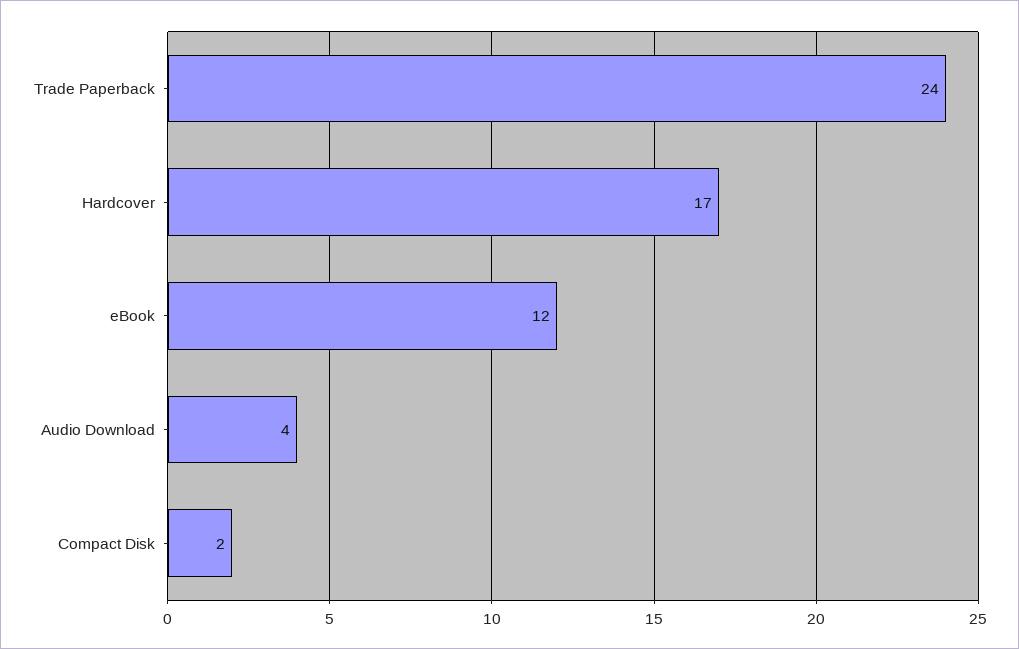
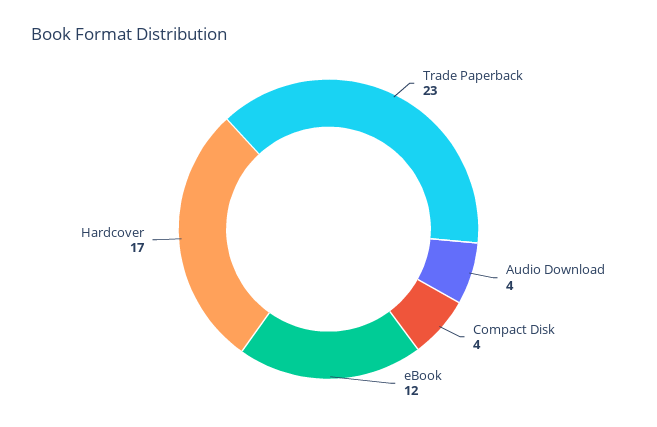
Trade Paperback: 24 -> 23
Compact Disk: 2 -> 4

